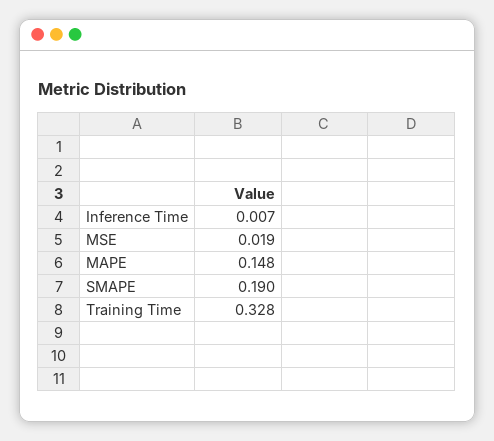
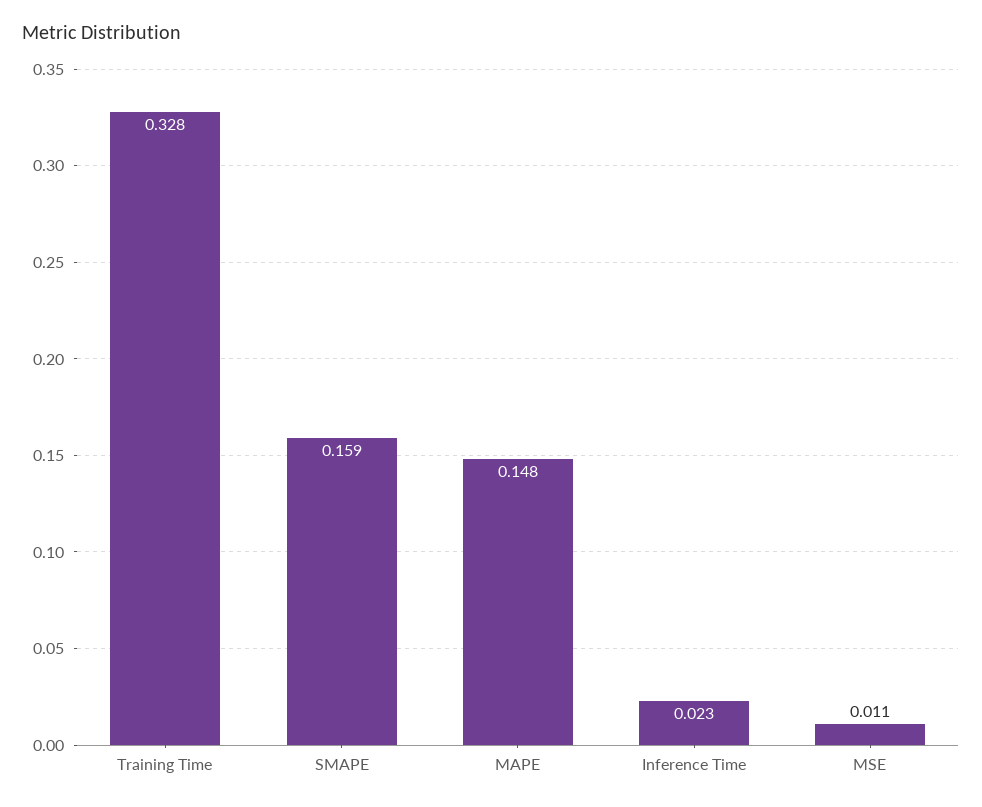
Inference Time: 0.007 -> 0.023
MSE: 0.019 -> 0.011
SMAPE: 0.19 -> 0.159

